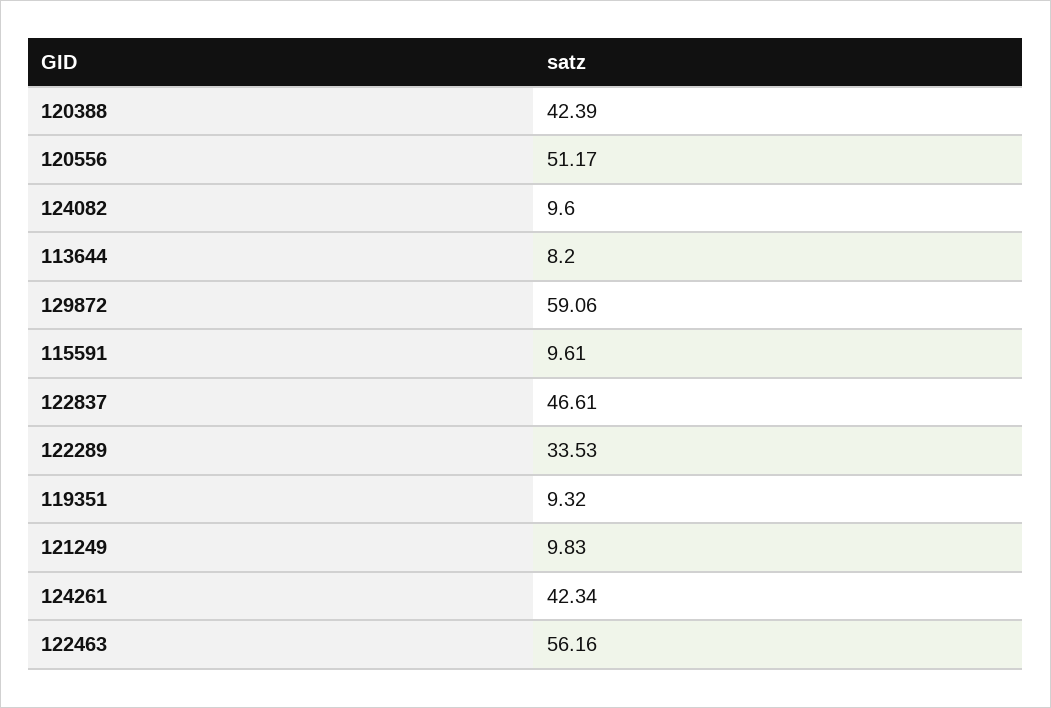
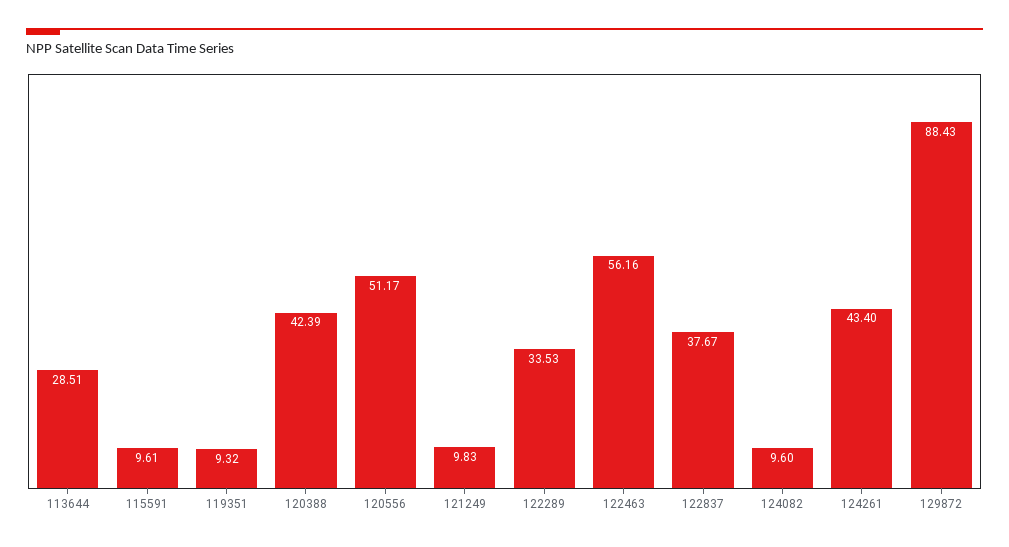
113644: 8.2 -> 28.51
129872: 59.06 -> 88.43
122837: 46.61 -> 37.67
124261: 42.34 -> 43.4

